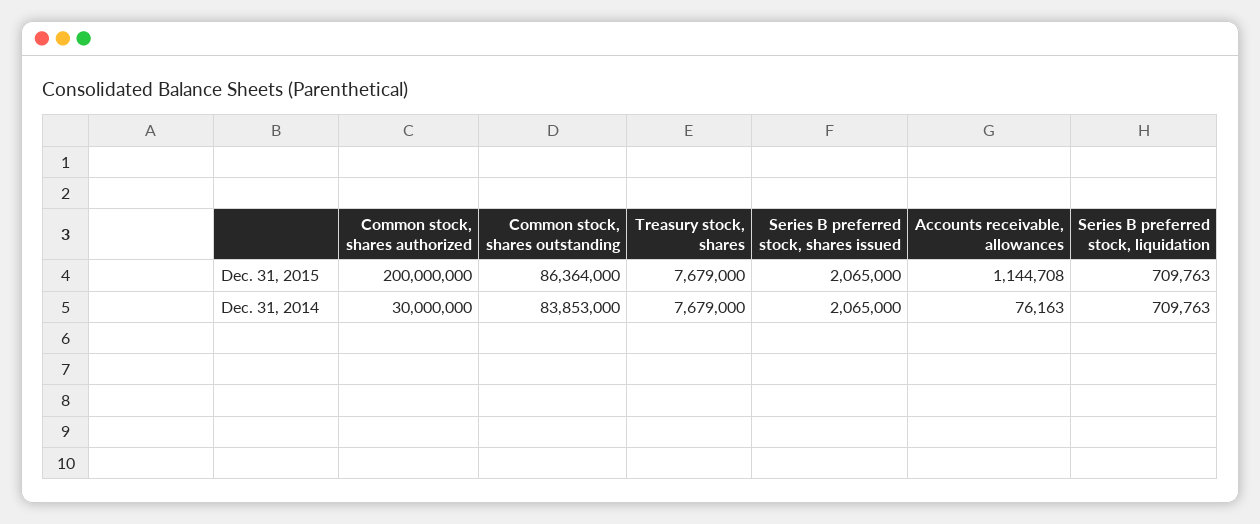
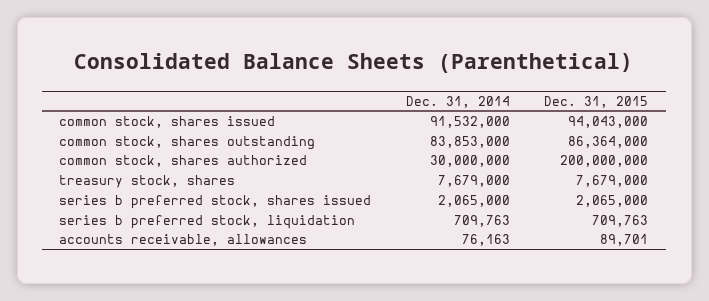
Accounts receivable, allowances, Dec. 31, 2015: 1144708 -> 89701
common stock, shares issued, Dec. 31, 2014: none -> 91532000
common stock, shares issued, Dec. 31, 2015: none -> 94043000

